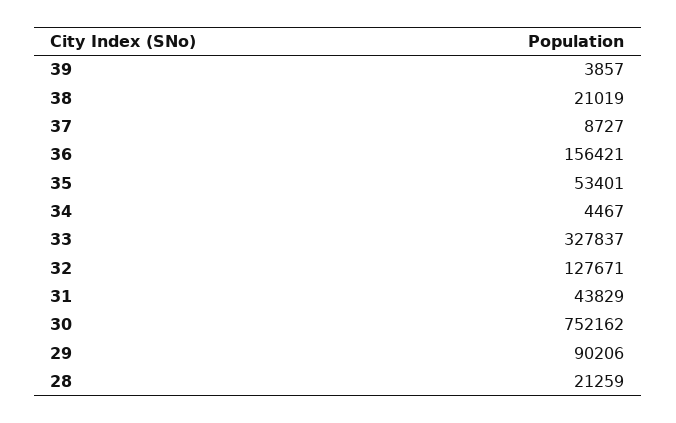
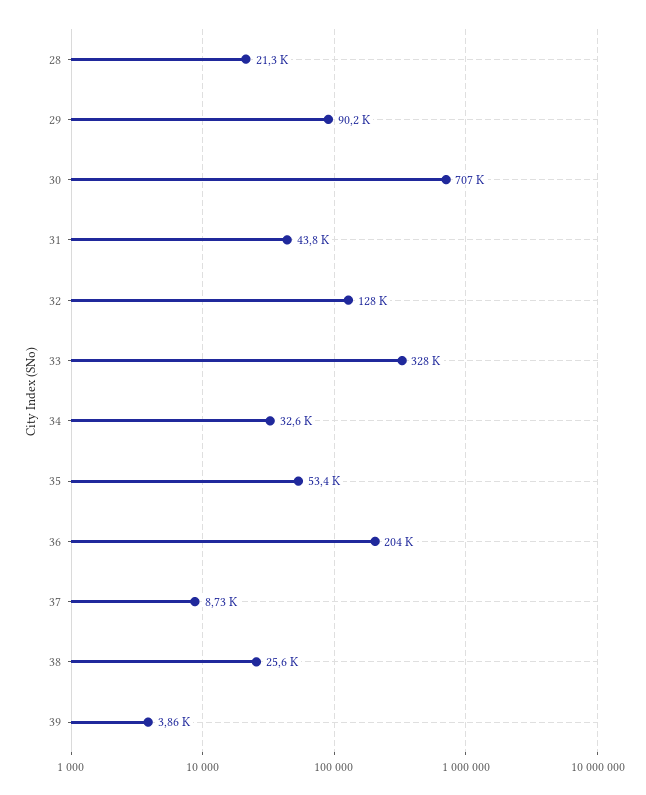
38: 21019 -> 25600
36: 156421 -> 204000
34: 4467 -> 32600
30: 752162 -> 707000

